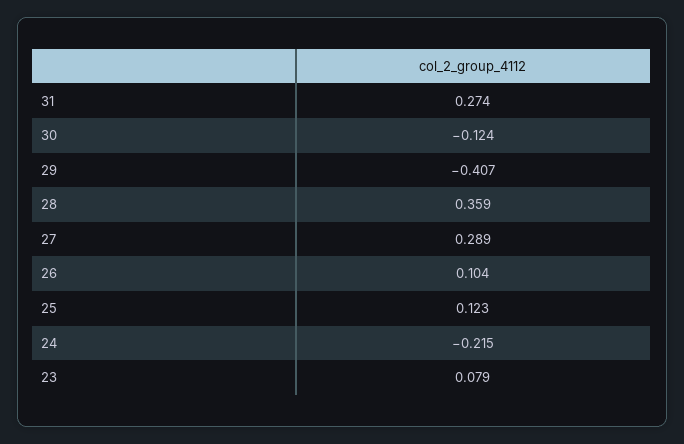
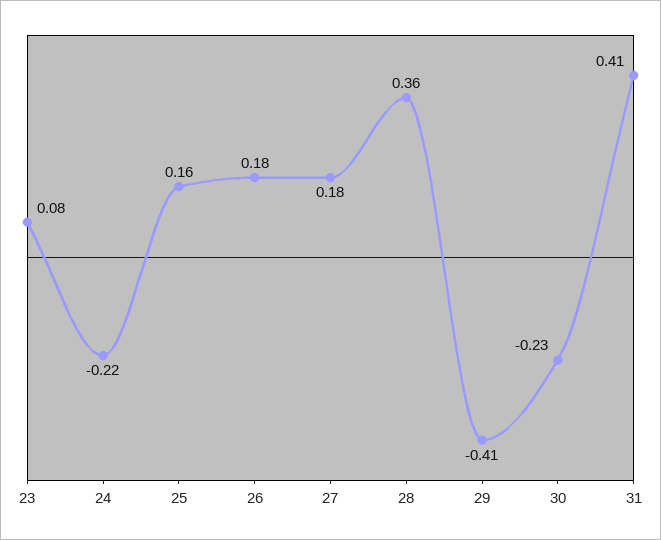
31: 0.274 -> 0.41
30: -0.124 -> -0.23
27: 0.289 -> 0.18
26: 0.104 -> 0.18
25: 0.123 -> 0.16

